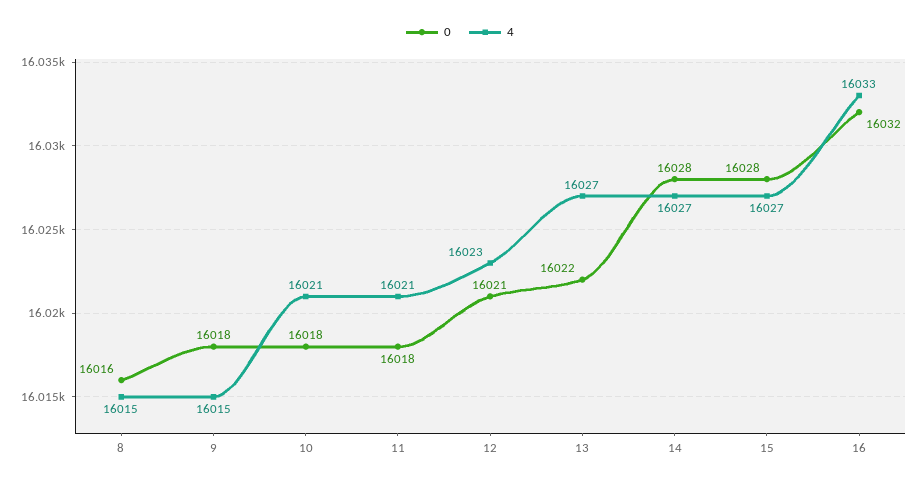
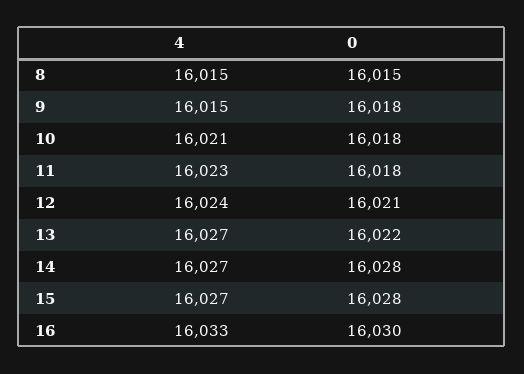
0, 8: 16016 -> 16015
4, 11: 16021 -> 16023
4, 12: 16023 -> 16024
0, 16: 16032 -> 16030

